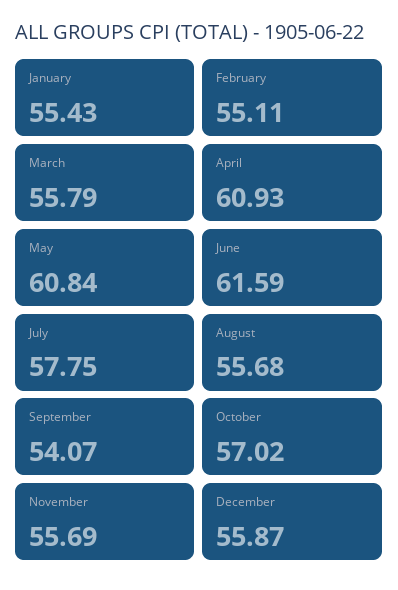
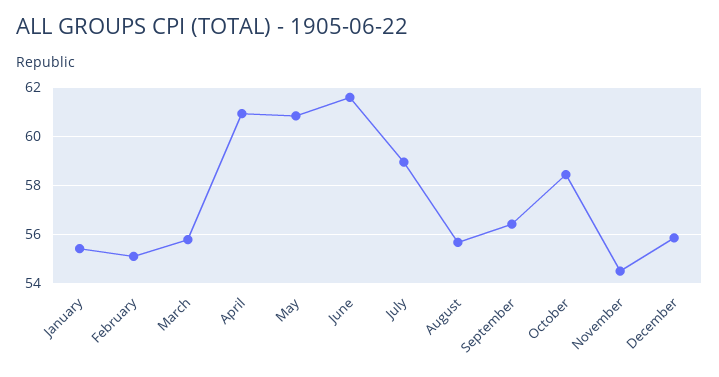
July: 57.75 -> 59
September: 54.07 -> 56.5
October: 57.02 -> 58.5
November: 55.69 -> 54.5

